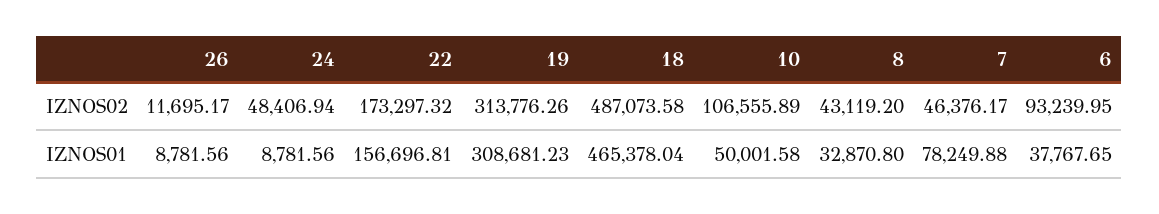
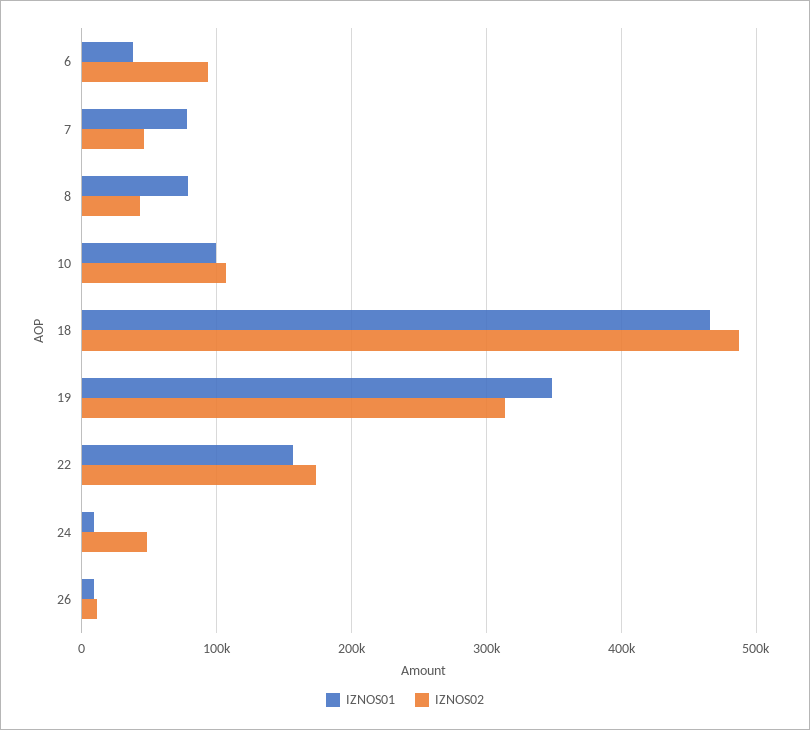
IZNOS01, 19: 308681.23 -> 350000
IZNOS01, 10: 50001.58 -> 100000
IZNOS01, 8: 32870.8 -> 80000

